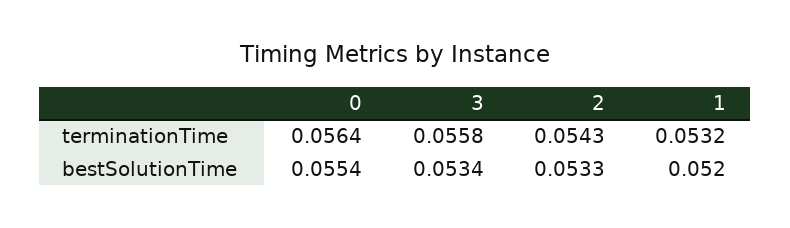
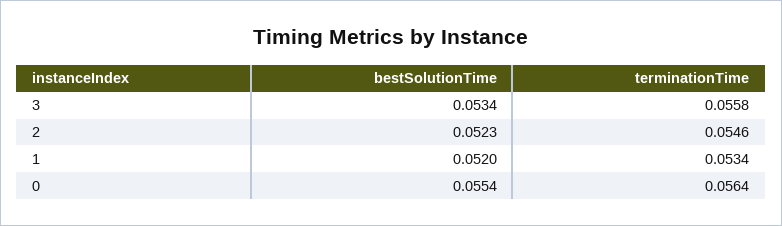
2, terminationTime: 0.0543 -> 0.0546
1, terminationTime: 0.0532 -> 0.0534
2, bestSolutionTime: 0.0533 -> 0.0523

